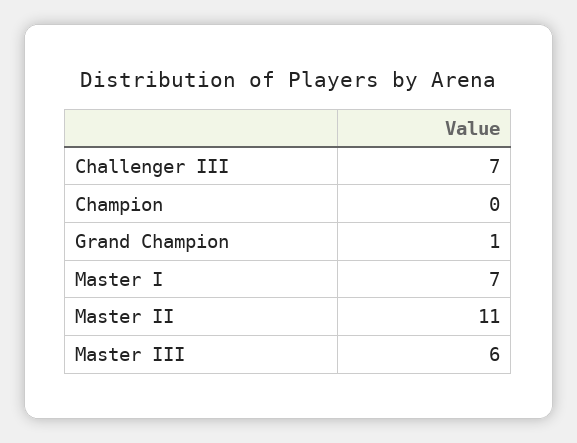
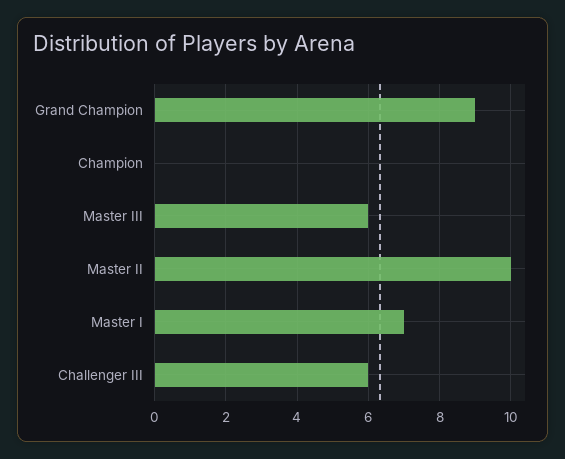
Challenger III: 7 -> 6
Grand Champion: 1 -> 9
Master II: 11 -> 10

